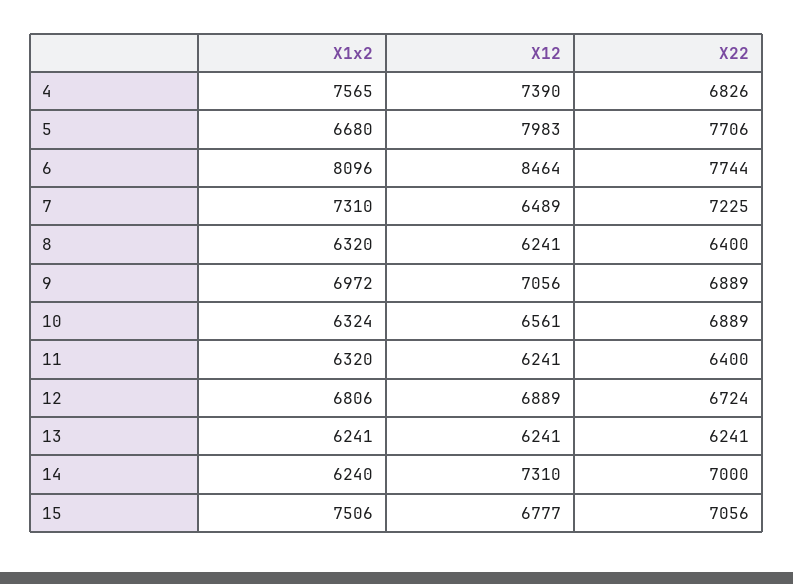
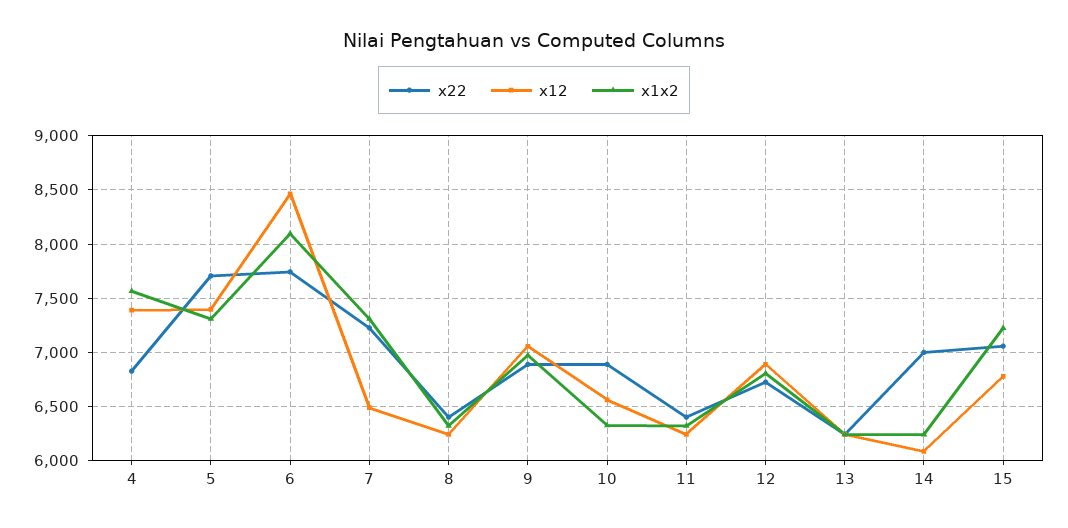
X1x2, 5: 6680 -> 7300
X12, 5: 7983 -> 7400
X12, 14: 7310 -> 6100
X1x2, 15: 7506 -> 7200

